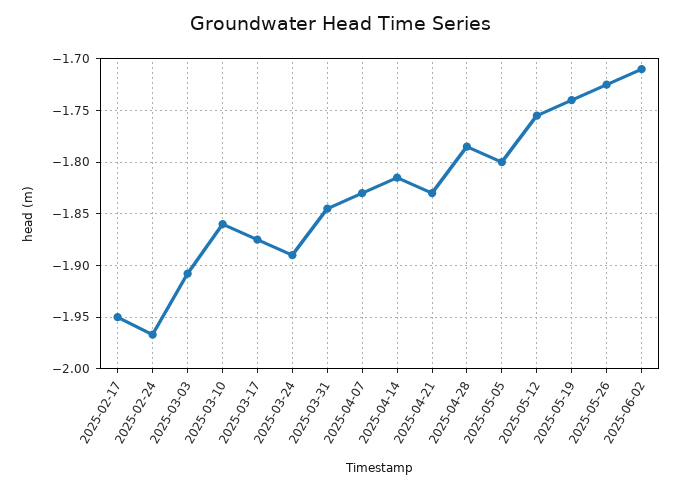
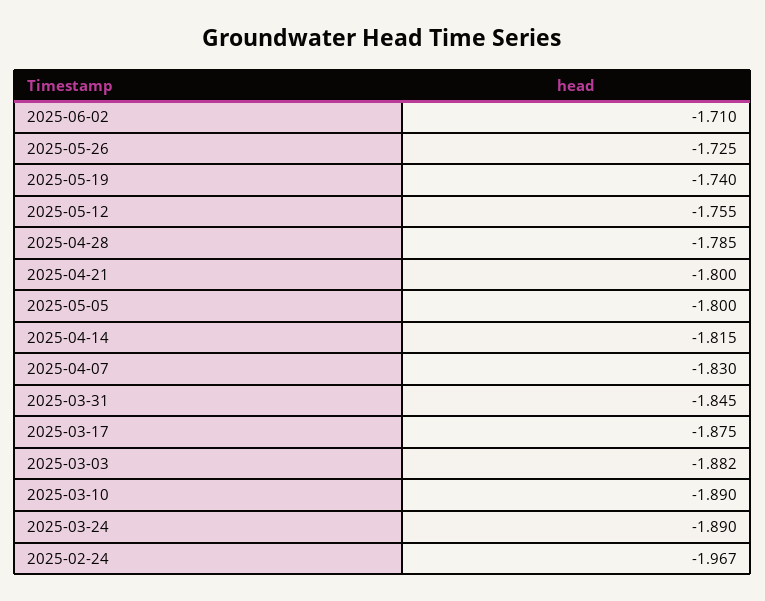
2025-02-17: -1.95 -> none
2025-03-03: -1.91 -> -1.882
2025-03-10: -1.86 -> -1.89
2025-04-21: -1.83 -> -1.8

